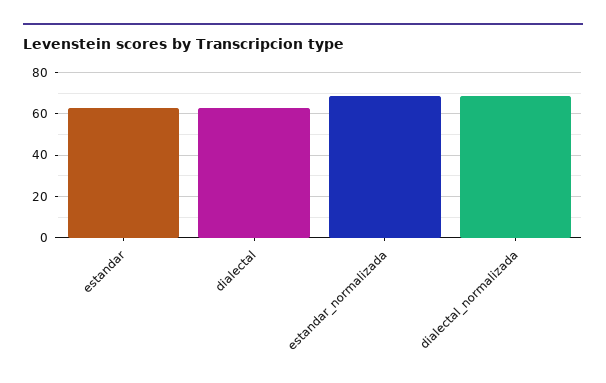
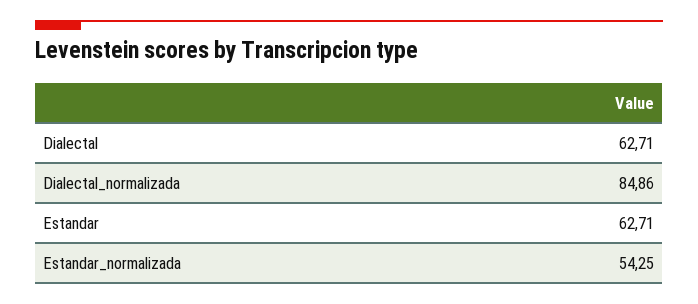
estandar_normalizada: 70 -> 54.25
dialectal_normalizada: 70 -> 84.86

